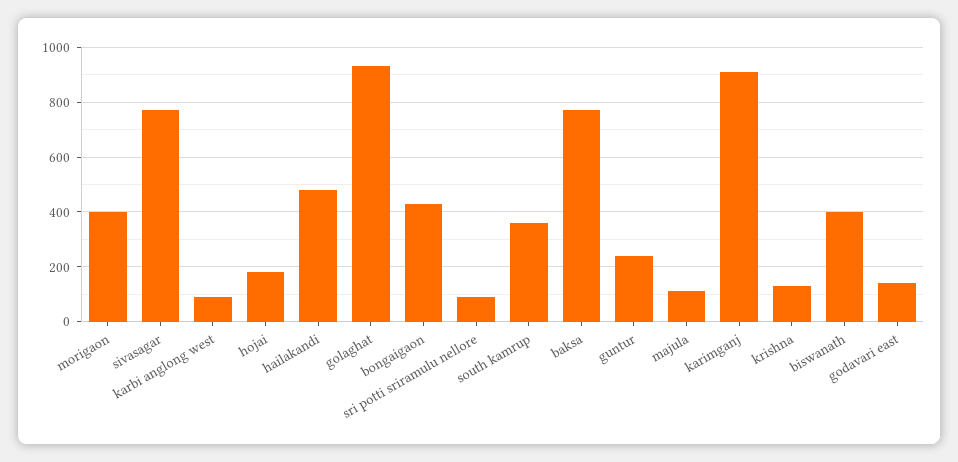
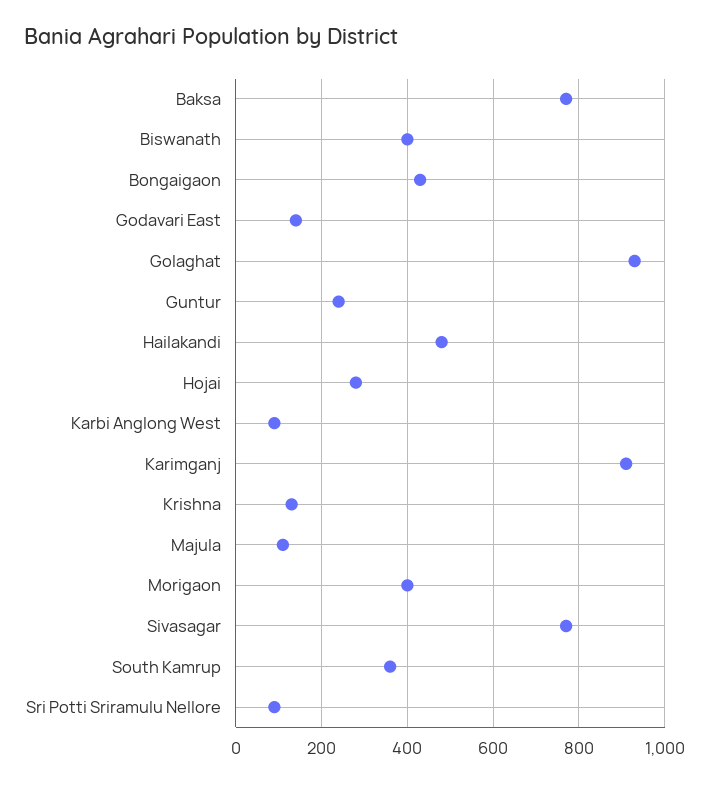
hojai: 175 -> 280

